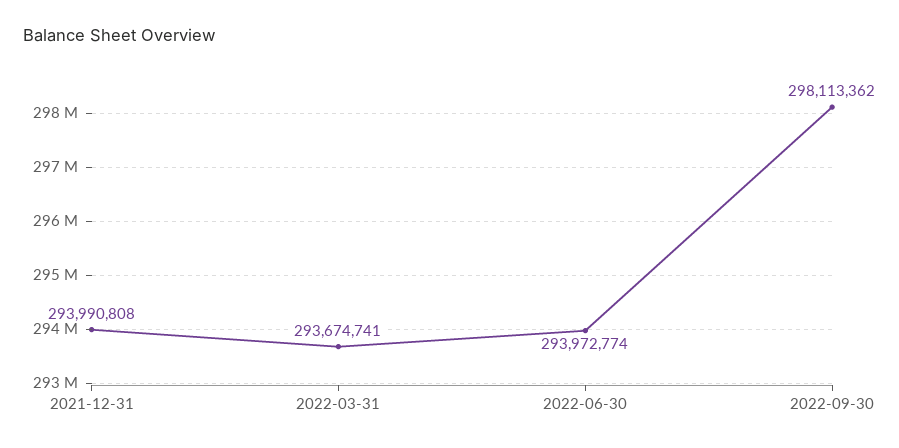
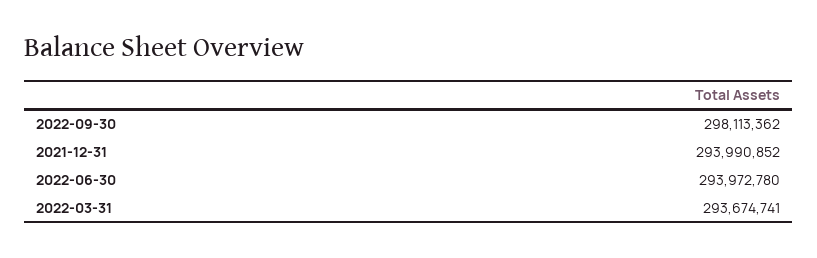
2021-12-31: 293990808 -> 293990852
2022-06-30: 293972774 -> 293972780

